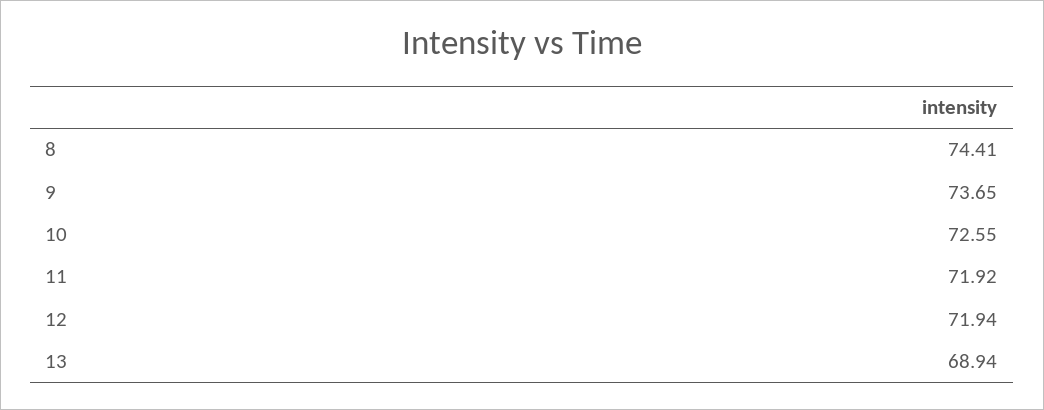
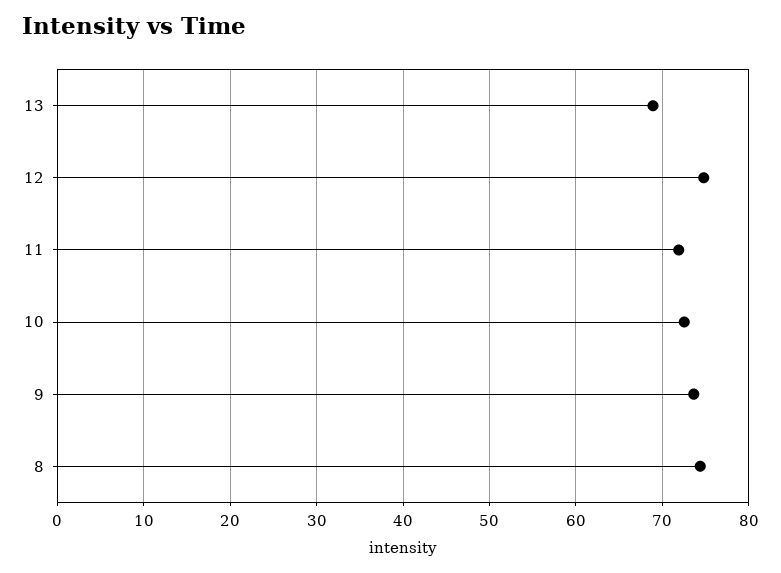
12: 71.94 -> 75

